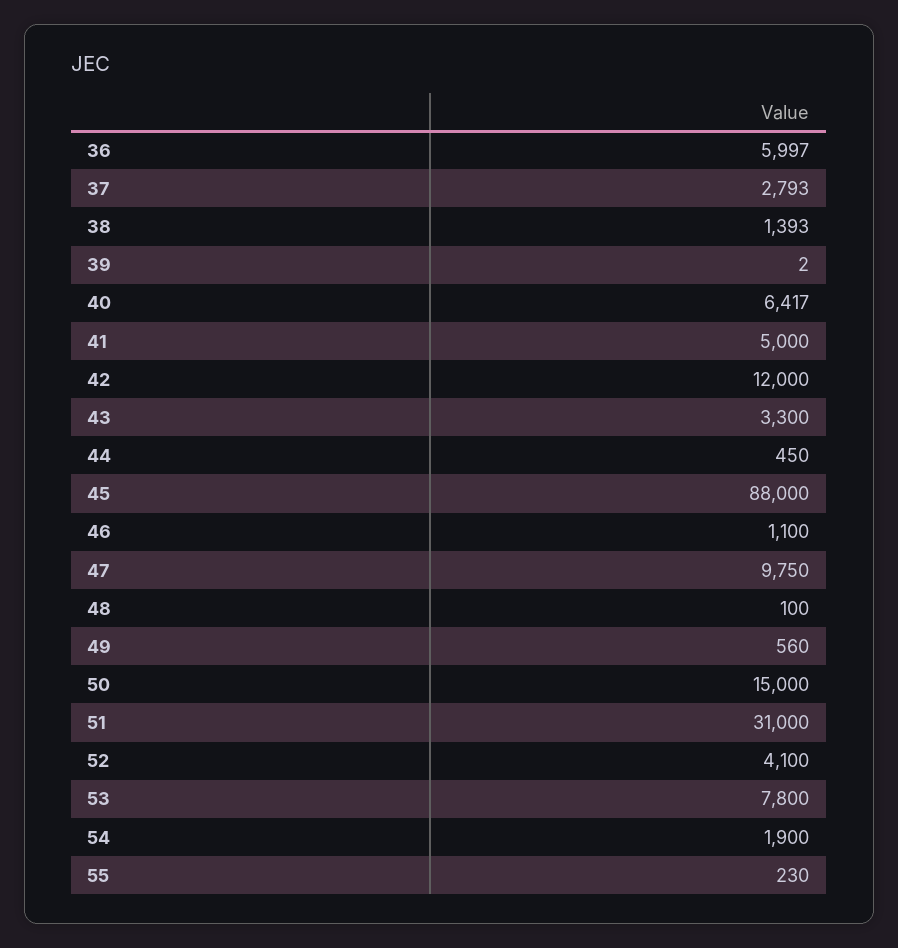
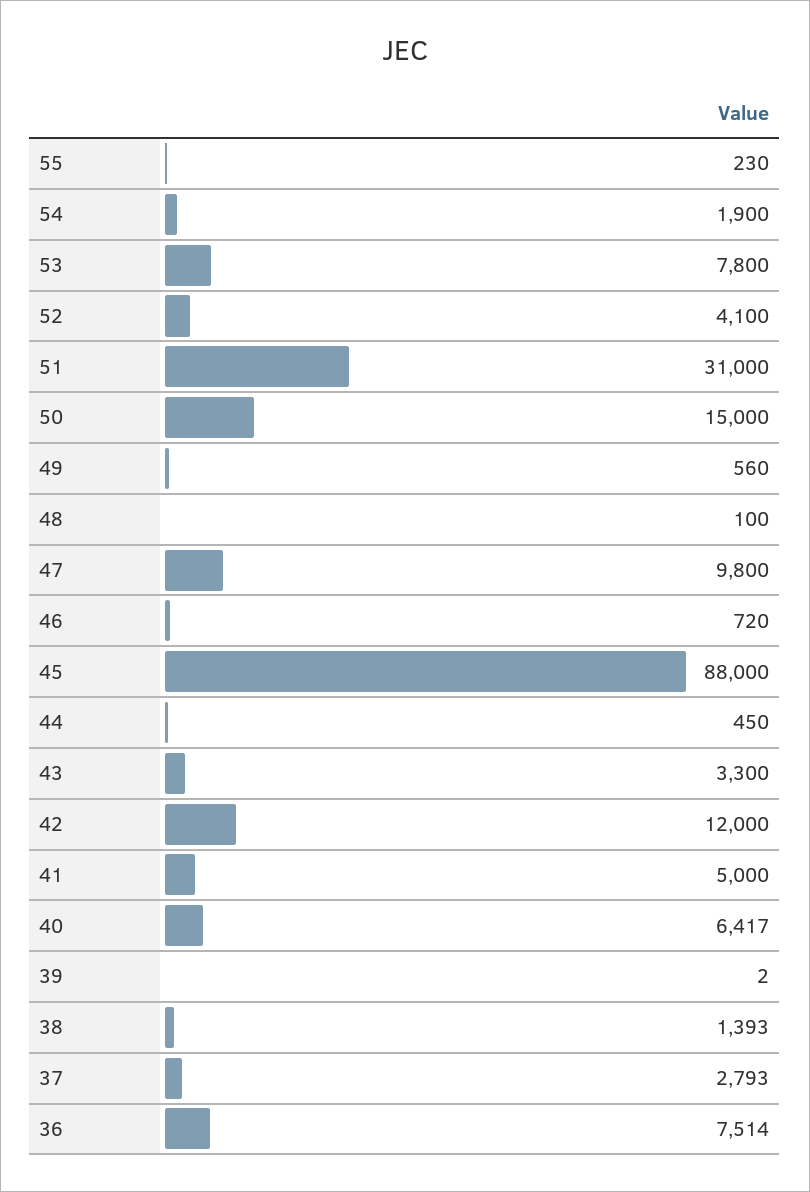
36: 5997 -> 7514
46: 1100 -> 720
47: 9750 -> 9800

